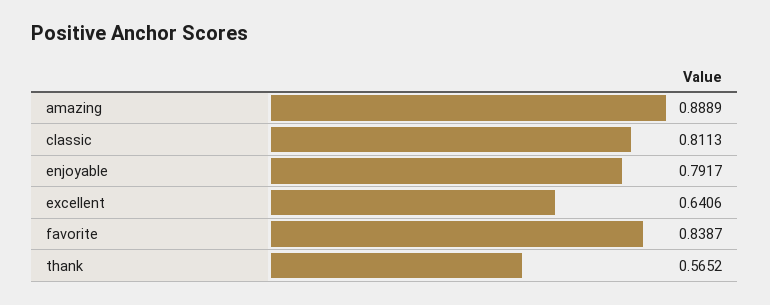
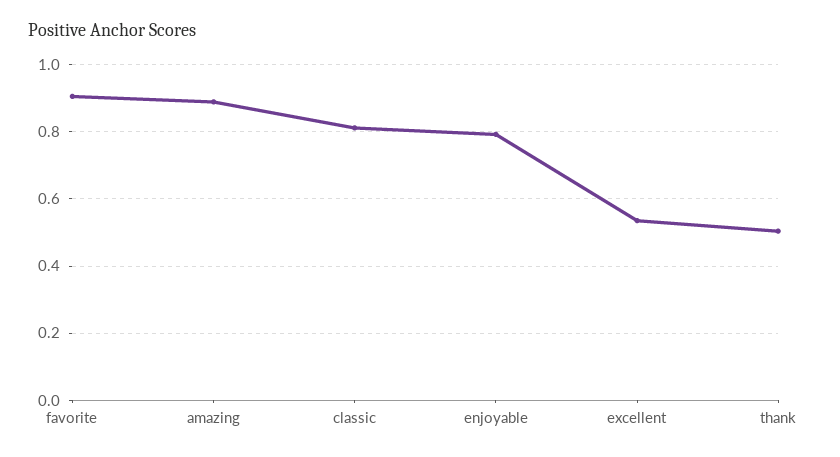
excellent: 0.6406 -> 0.54
favorite: 0.8387 -> 0.9
thank: 0.5652 -> 0.5

